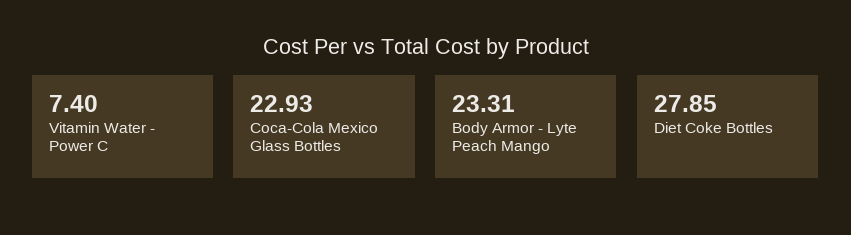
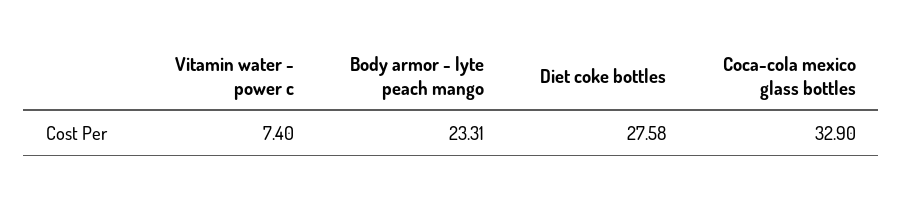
Coca-Cola Mexico Glass Bottles: 22.93 -> 32.9
Diet Coke Bottles: 27.85 -> 27.58

